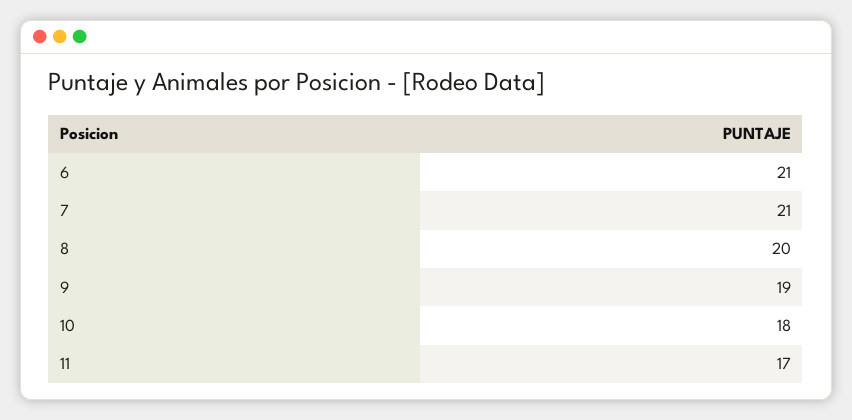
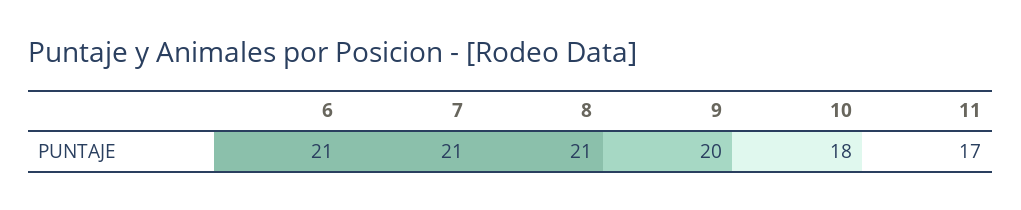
8: 20 -> 21
9: 19 -> 20

